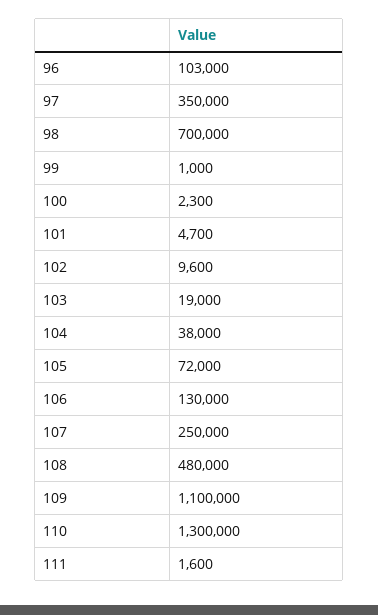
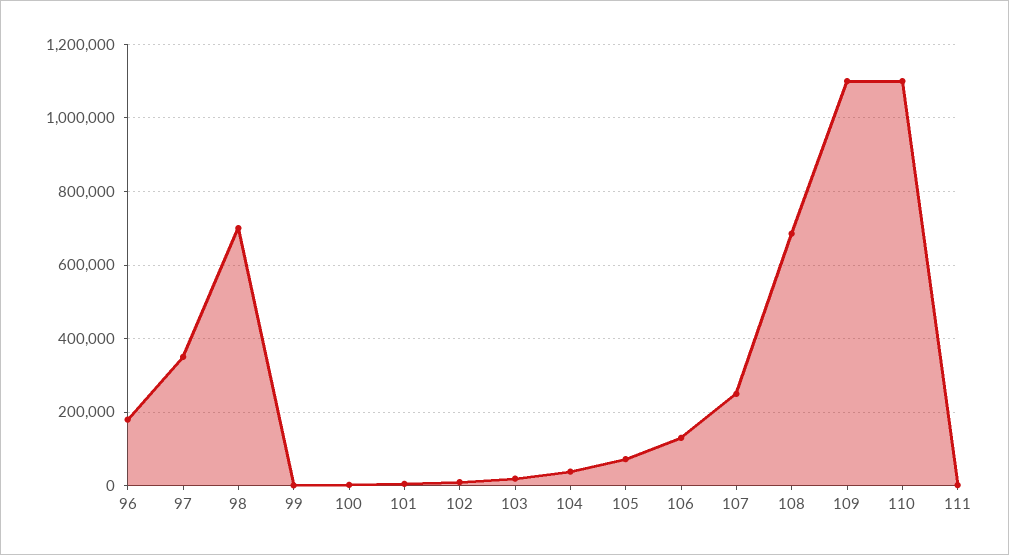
96: 103000 -> 180000
108: 480000 -> 680000
110: 1300000 -> 1100000

